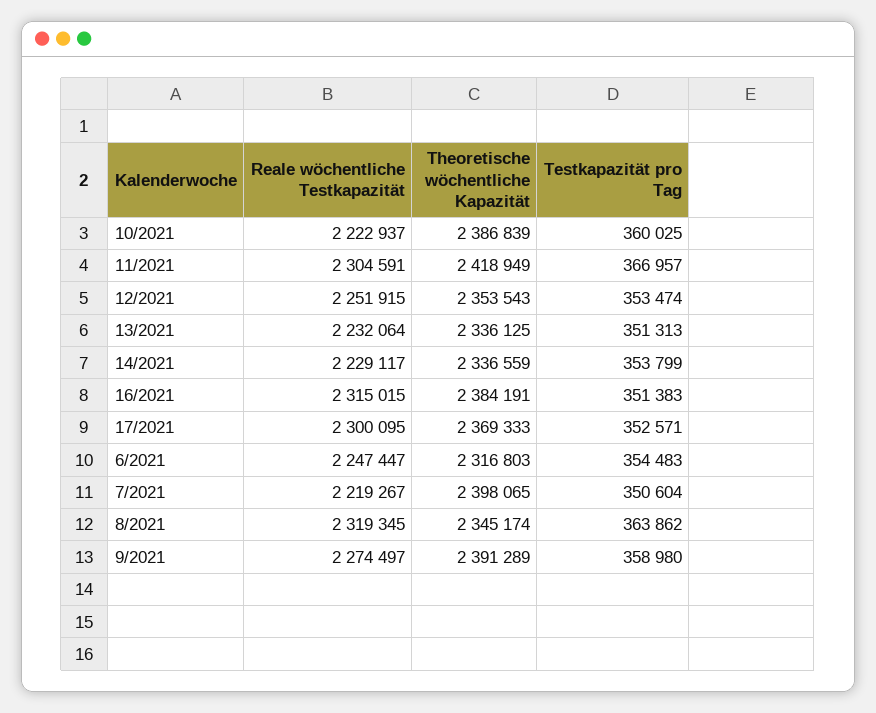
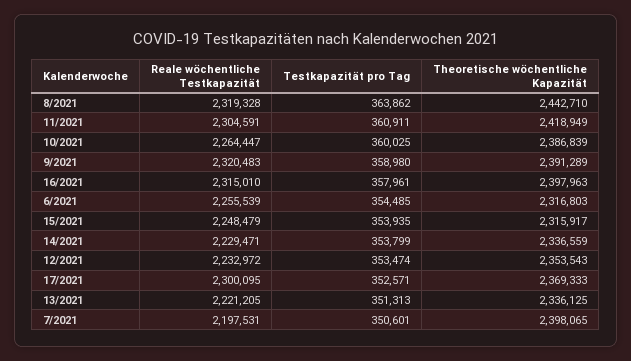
Reale wöchentliche Testkapazität, 10/2021: 2222937 -> 2264447
Testkapazität pro Tag, 11/2021: 366957 -> 360911
Reale wöchentliche Testkapazität, 12/2021: 2251915 -> 2232972
Reale wöchentliche Testkapazität, 13/2021: 2232064 -> 2221205
Reale wöchentliche Testkapazität, 14/2021: 2229117 -> 2229471
Reale wöchentliche Testkapazität, 16/2021: 2315015 -> 2315010
Theoretische wöchentliche Kapazität, 16/2021: 2384191 -> 2397963
Testkapazität pro Tag, 16/2021: 351383 -> 357961
Reale wöchentliche Testkapazität, 6/2021: 2247447 -> 2255539
Testkapazität pro Tag, 6/2021: 354483 -> 354485
Reale wöchentliche Testkapazität, 7/2021: 2219267 -> 2197531
Testkapazität pro Tag, 7/2021: 350604 -> 350601
Reale wöchentliche Testkapazität, 8/2021: 2319345 -> 2319328
Theoretische wöchentliche Kapazität, 8/2021: 2345174 -> 2442710
Reale wöchentliche Testkapazität, 9/2021: 2274497 -> 2320483
Reale wöchentliche Testkapazität, 15/2021: none -> 2248479
Testkapazität pro Tag, 15/2021: none -> 353935
Theoretische wöchentliche Kapazität, 15/2021: none -> 2315917

